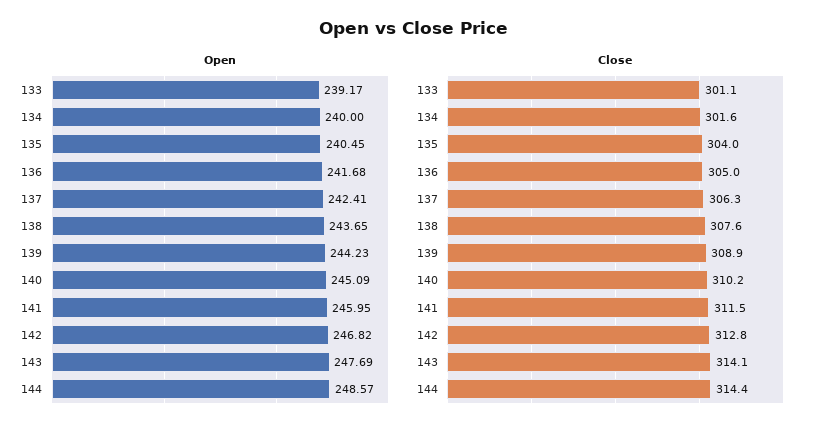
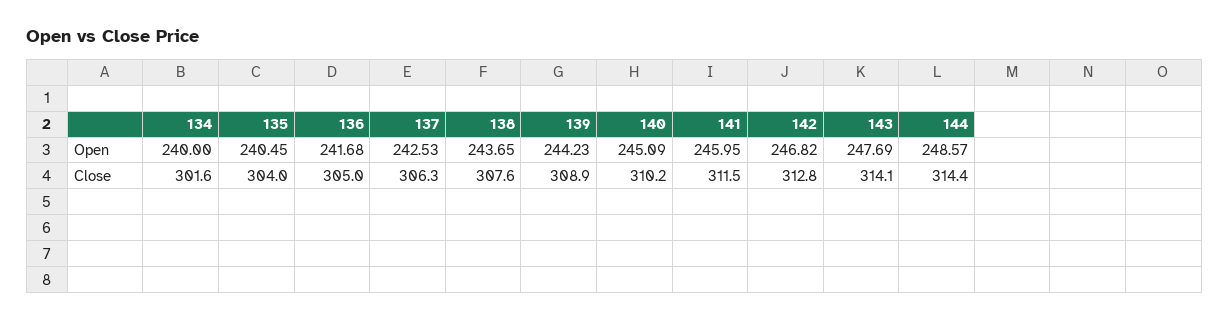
Open, 133: 239.17 -> none
Open, 137: 242.41 -> 242.53
Close, 133: 301.1 -> none

